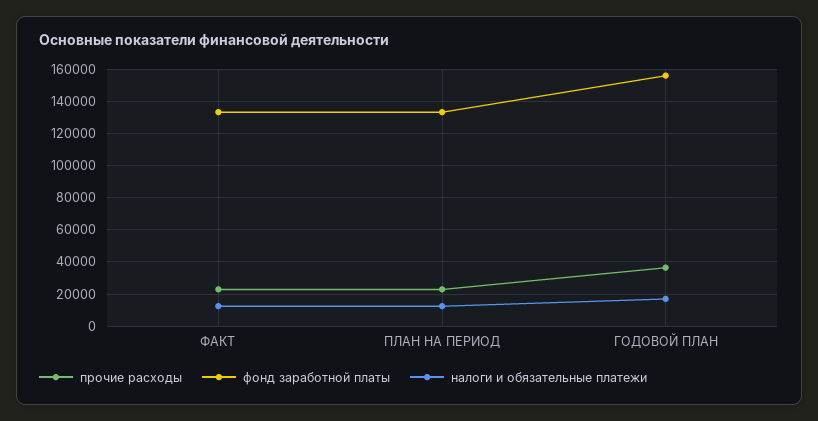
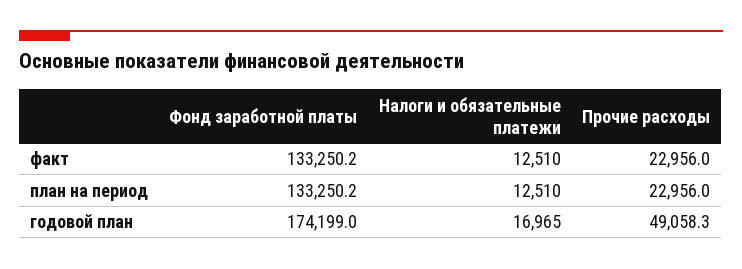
прочие расходы, ГОДОВОЙ ПЛАН: 35000 -> 49058.3
фонд заработной платы, ГОДОВОЙ ПЛАН: 155000 -> 174199

